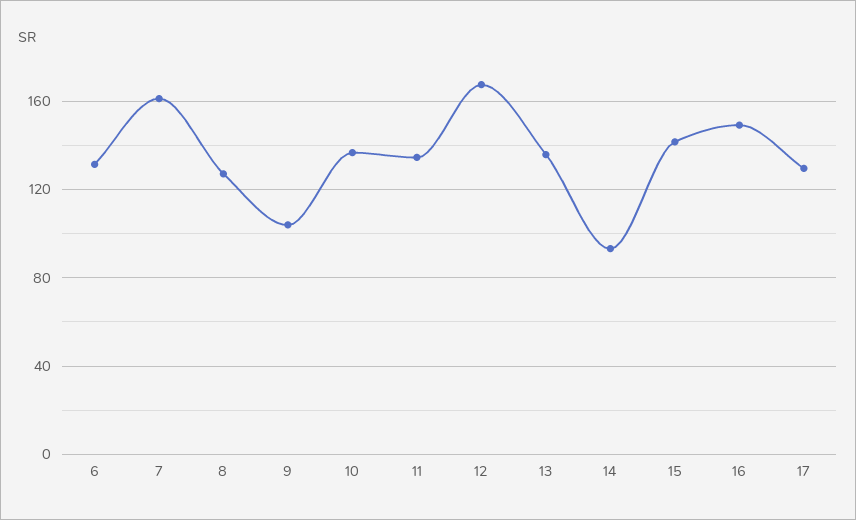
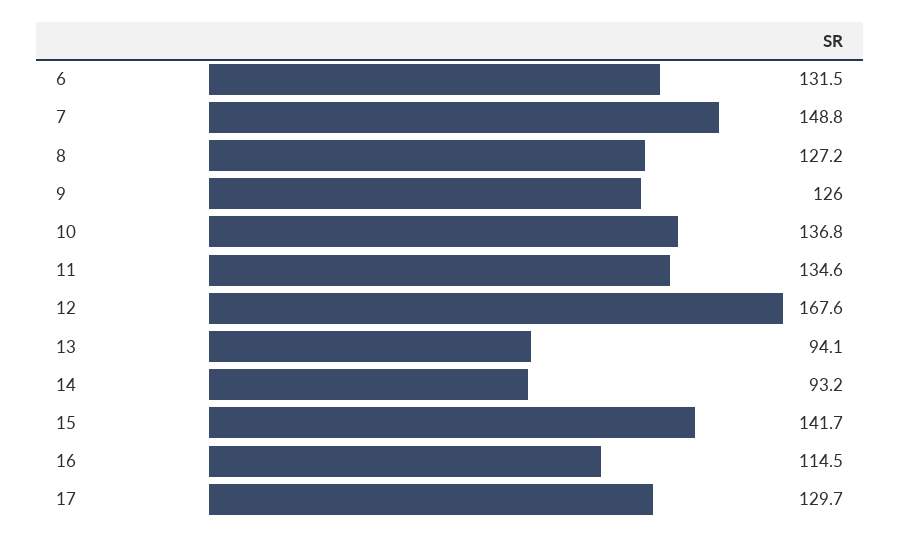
7: 160 -> 148.8
9: 105 -> 126
13: 135 -> 94.1
16: 150 -> 114.5

